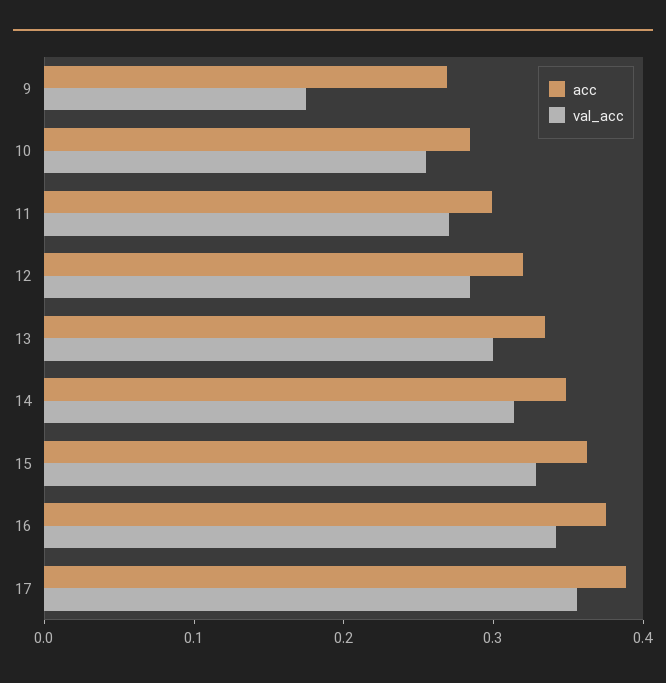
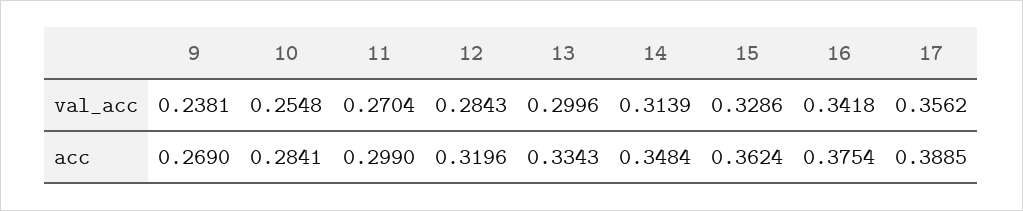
val_acc, 9: 0.18 -> 0.2381

